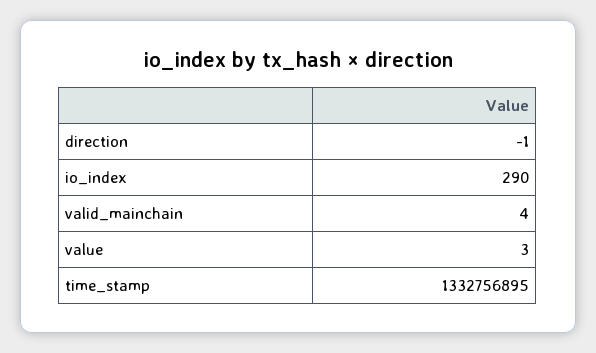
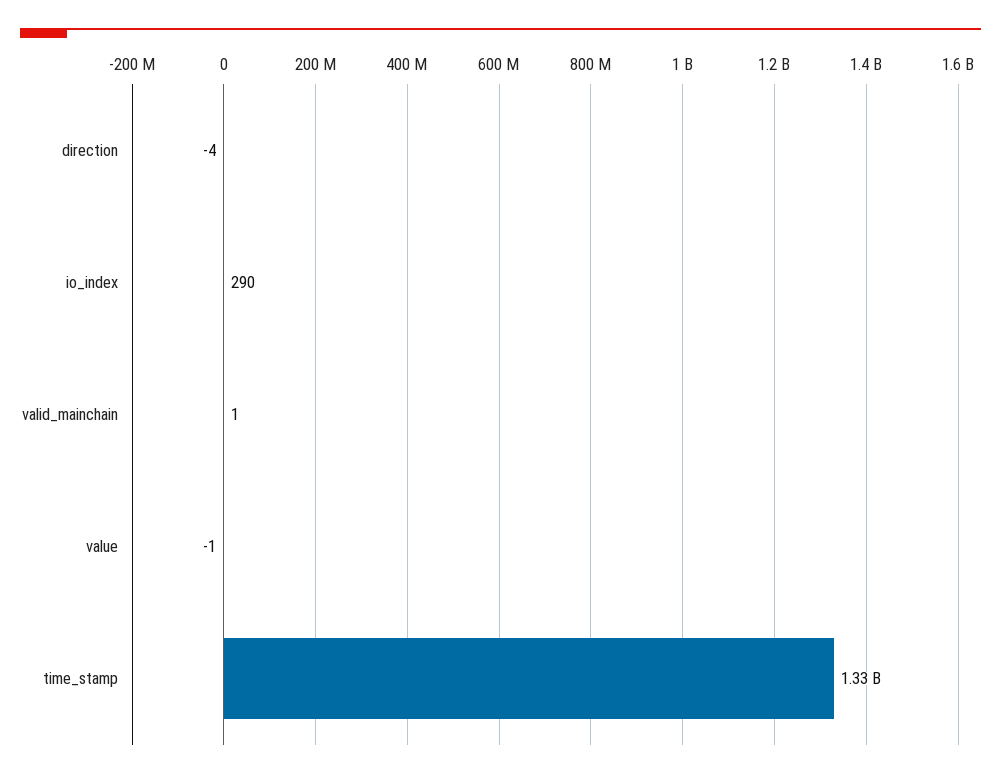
direction: -1 -> -4
valid_mainchain: 4 -> 1
value: 3 -> -1

